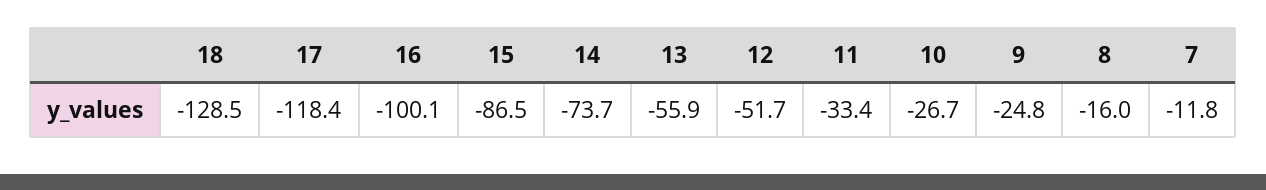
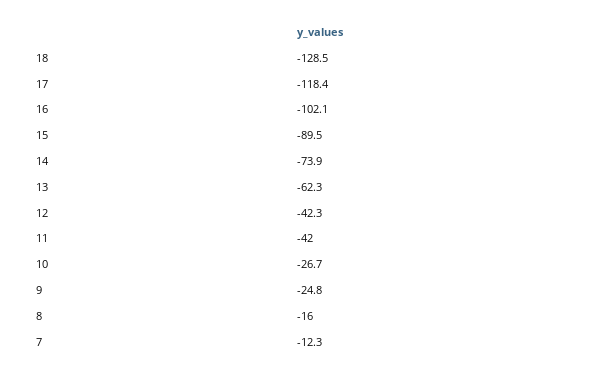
16: -100.1 -> -102.1
15: -86.5 -> -89.5
14: -73.7 -> -73.9
13: -55.9 -> -62.3
12: -51.7 -> -42.3
11: -33.4 -> -42
7: -11.8 -> -12.3

